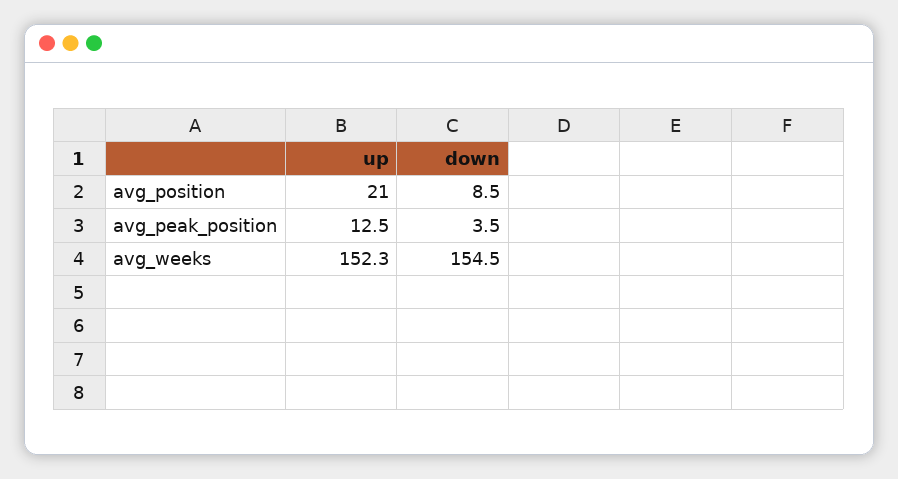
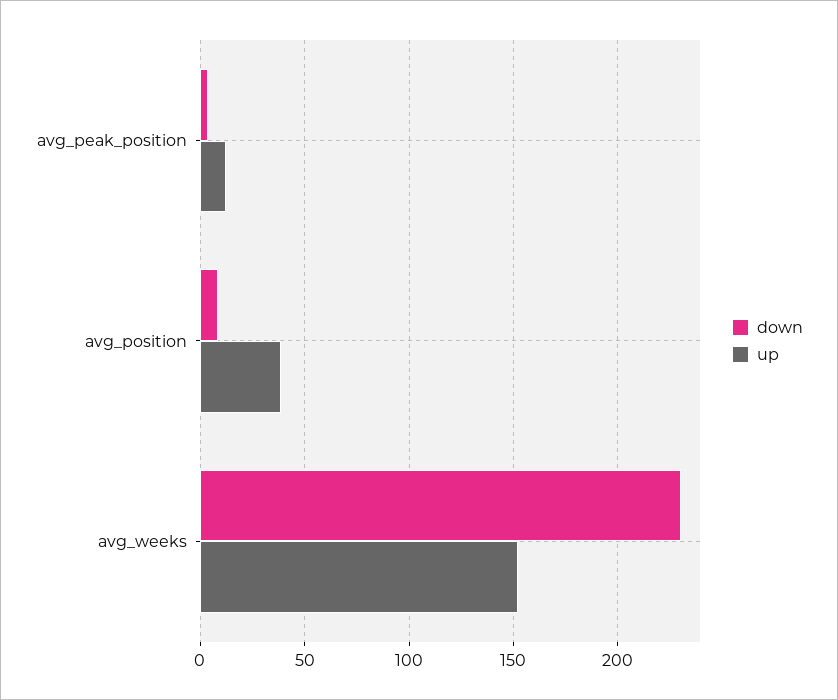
up, avg_position: 21 -> 40
down, avg_weeks: 154.5 -> 230

